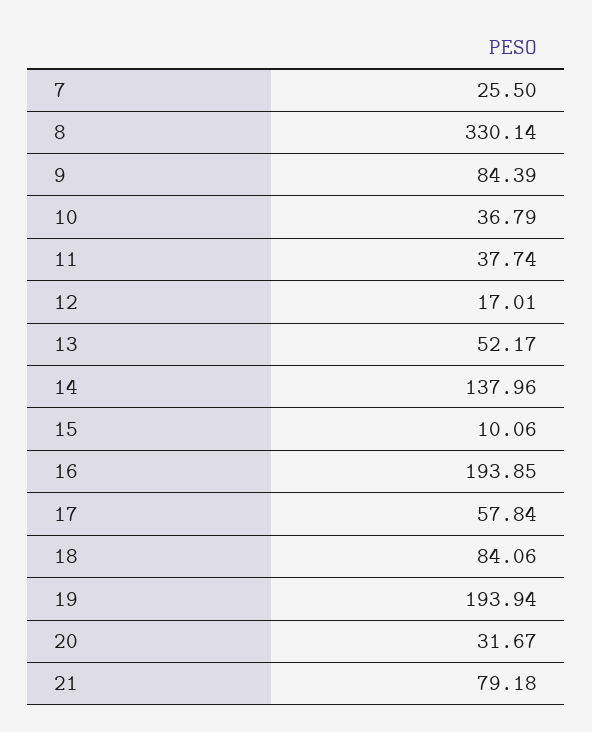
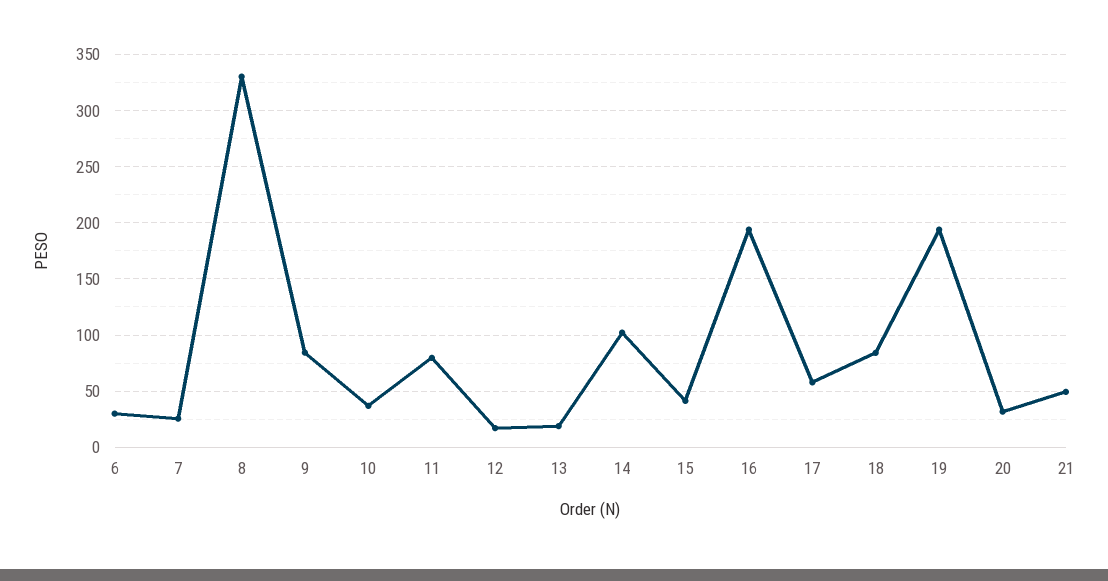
11: 37.74 -> 80
13: 52.17 -> 20
14: 137.96 -> 100
15: 10.06 -> 40
21: 79.18 -> 50
6: none -> 30

